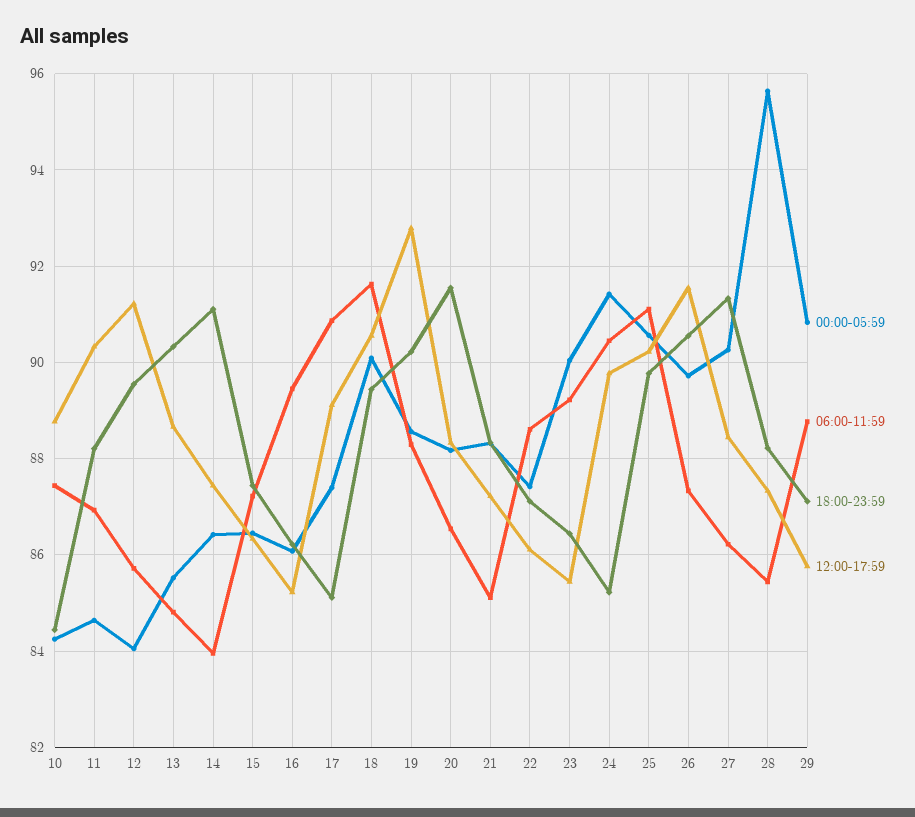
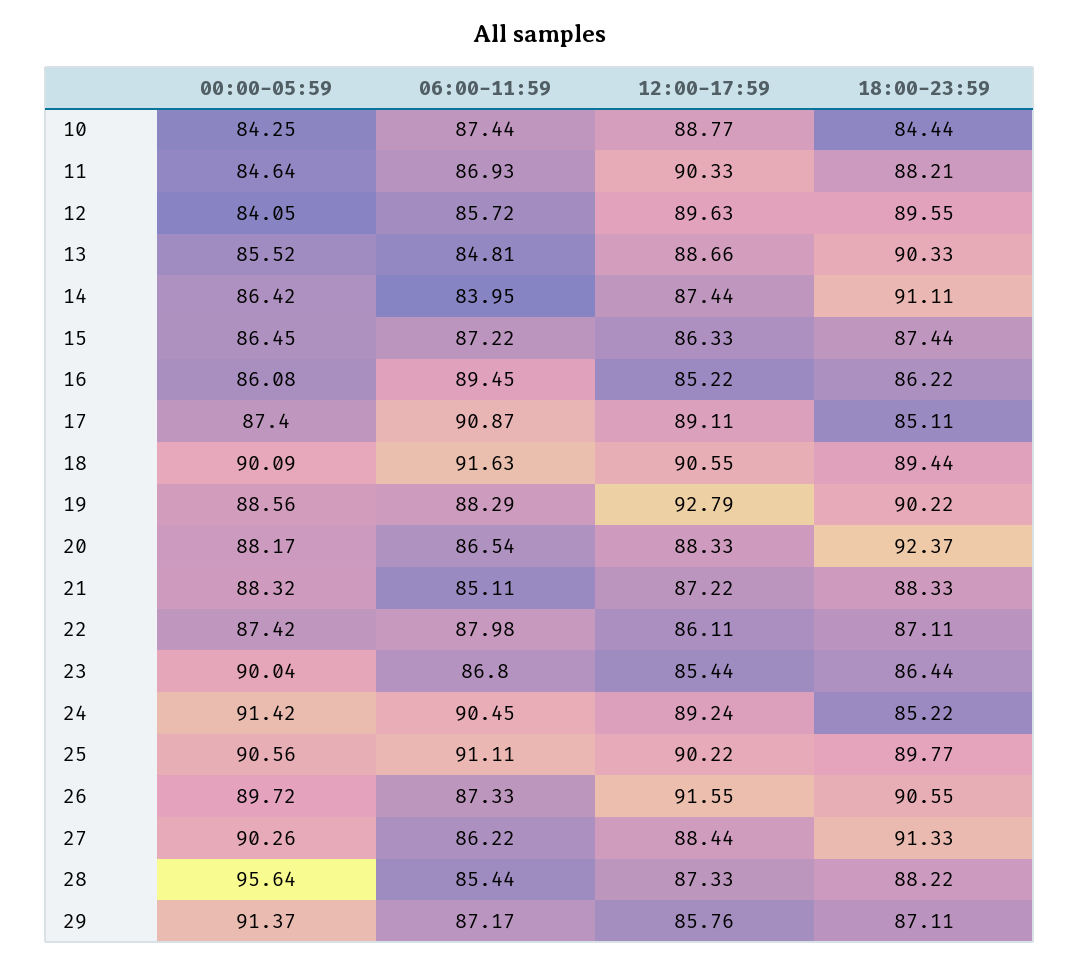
12:00-17:59, 12: 91.2 -> 89.63
18:00-23:59, 20: 91.6 -> 92.37
06:00-11:59, 22: 88.6 -> 87.98
06:00-11:59, 23: 89.2 -> 86.8
12:00-17:59, 24: 89.8 -> 89.24
00:00-05:59, 29: 90.8 -> 91.37
06:00-11:59, 29: 88.8 -> 87.17

